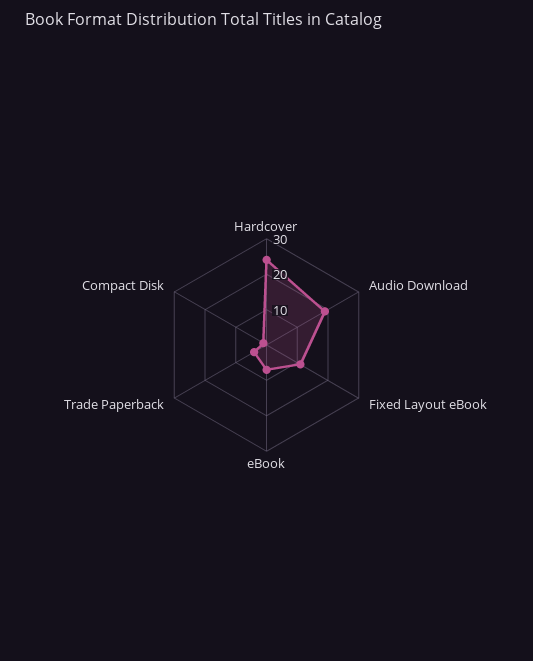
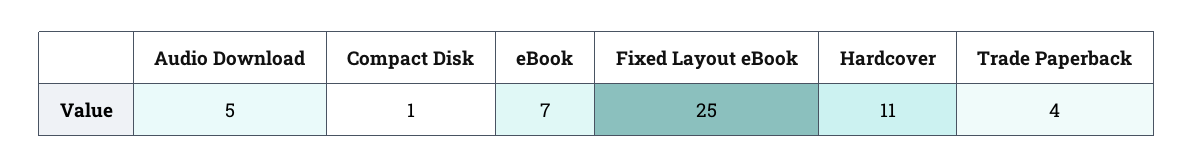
Hardcover: 25 -> 11
Audio Download: 20 -> 5
Fixed Layout eBook: 10 -> 25

